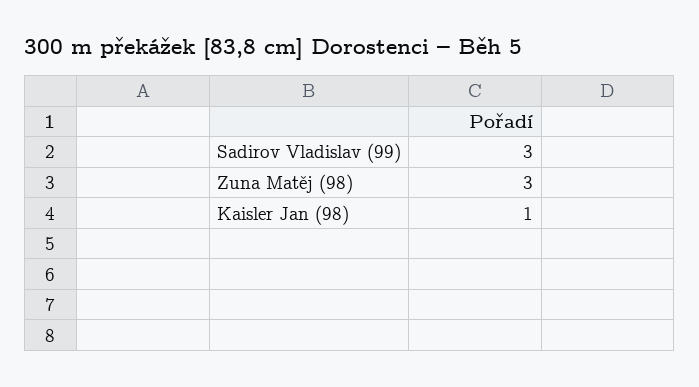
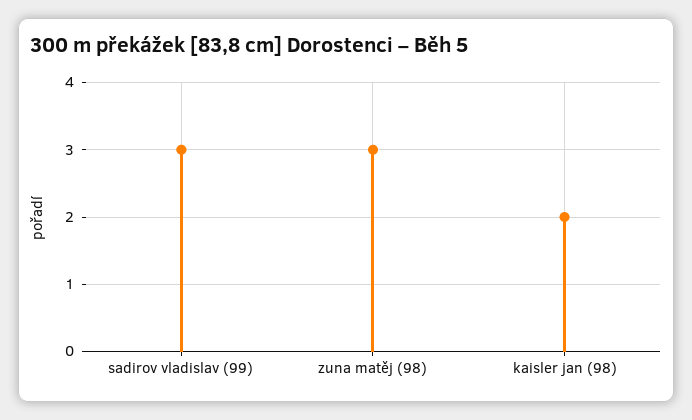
Kaisler Jan (98): 1 -> 2

